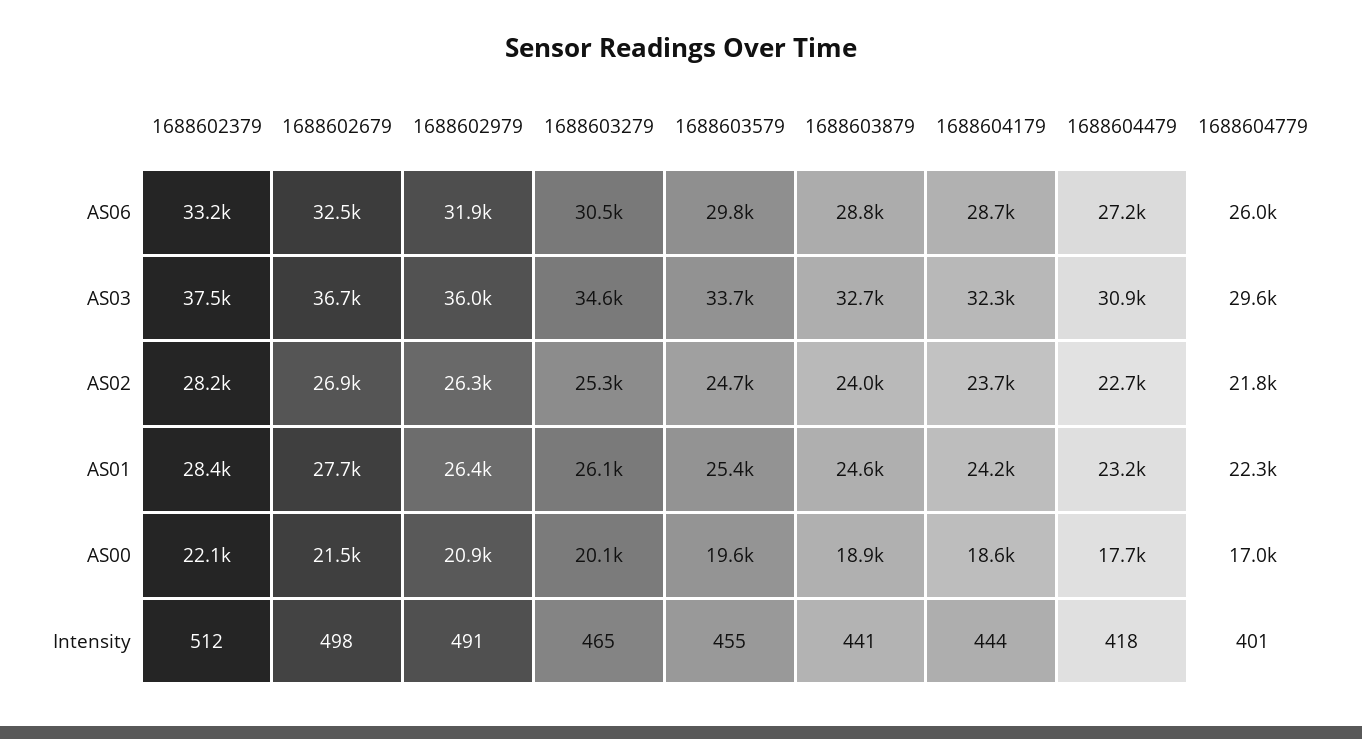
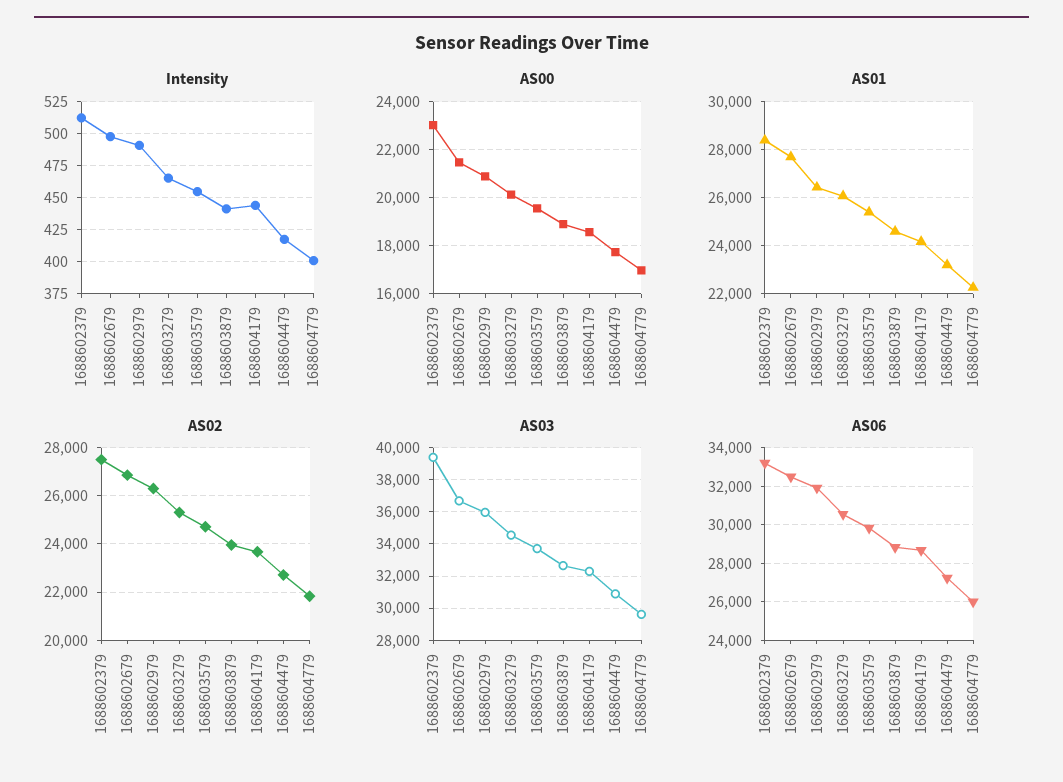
AS03, 1688602379: 37500 -> 39500
AS02, 1688602379: 28200 -> 27500
AS00, 1688602379: 22100 -> 23000

